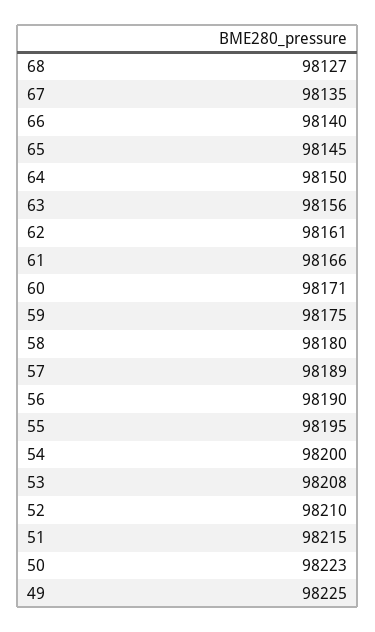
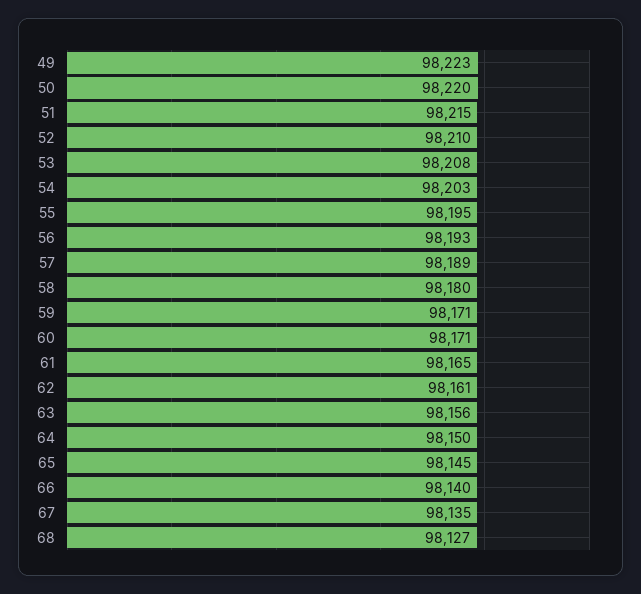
61: 98166 -> 98165
59: 98175 -> 98171
56: 98190 -> 98193
54: 98200 -> 98203
50: 98223 -> 98220
49: 98225 -> 98223

